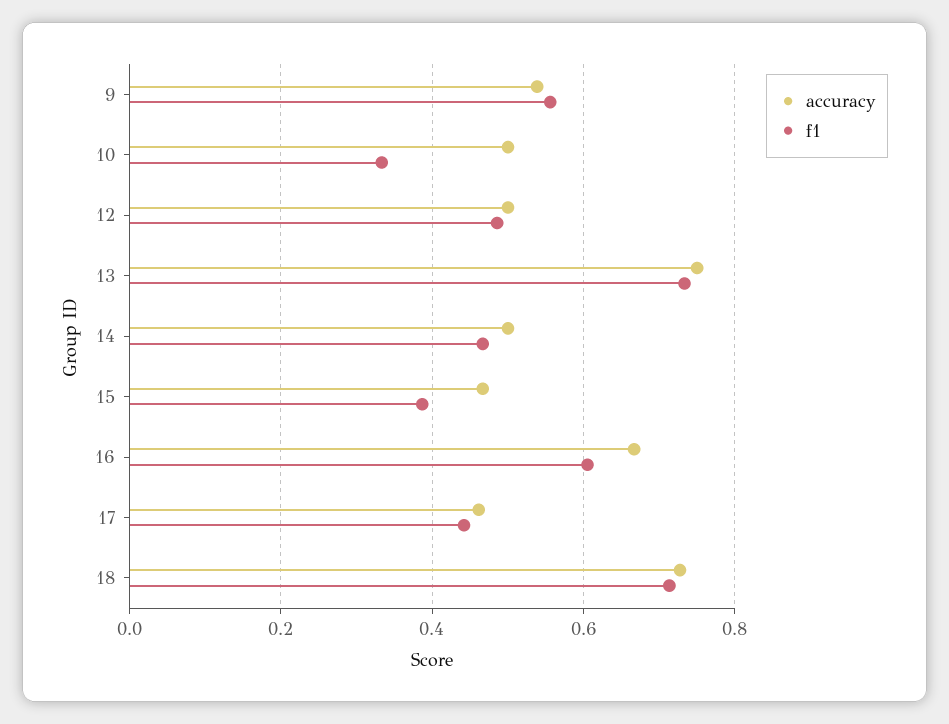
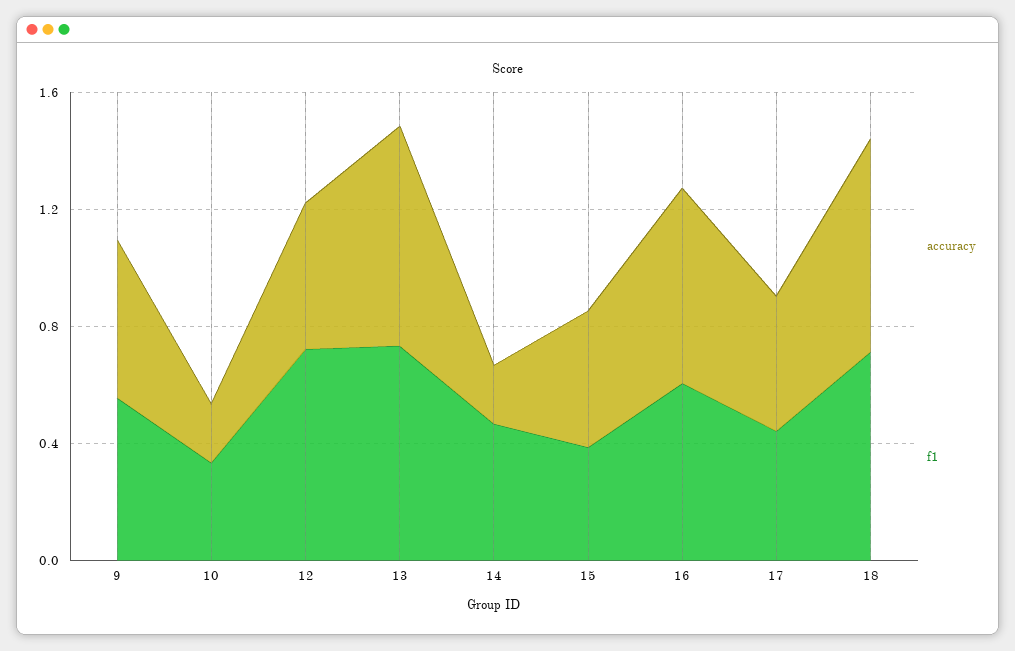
accuracy, 10: 0.5 -> 0.2
f1, 12: 0.48 -> 0.7
accuracy, 14: 0.5 -> 0.2

